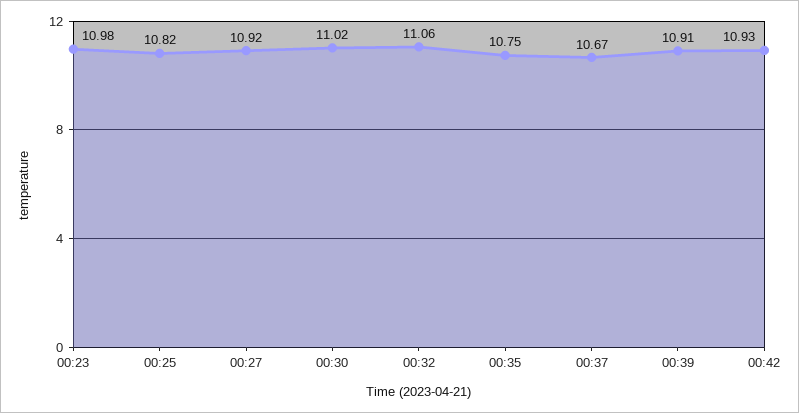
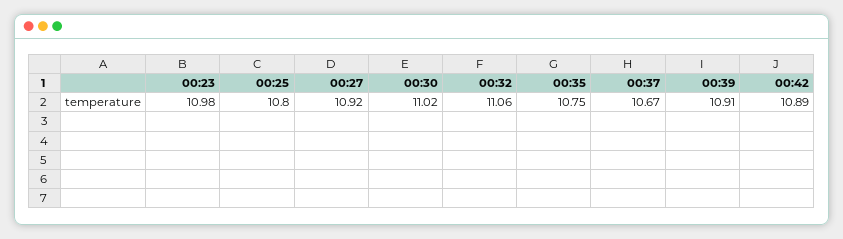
00:25: 10.82 -> 10.8
00:42: 10.93 -> 10.89

